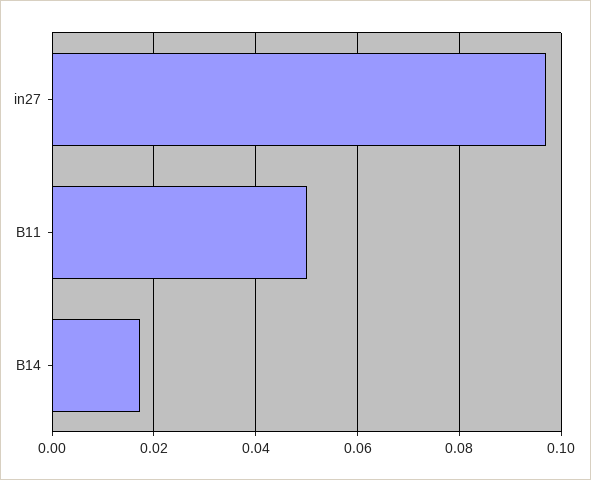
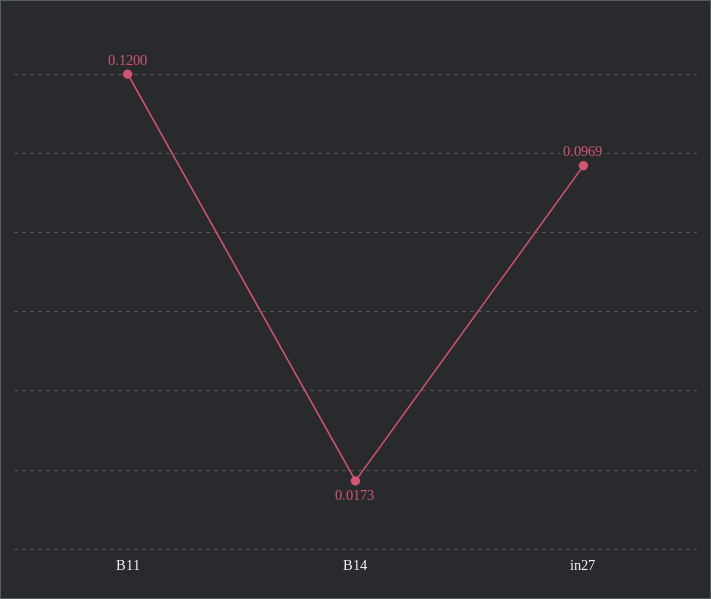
B11: 0.05 -> 0.12

